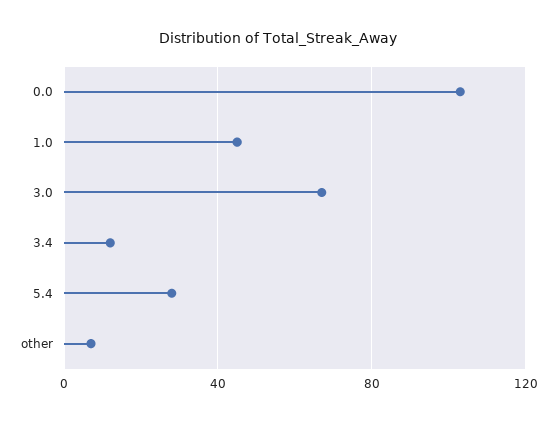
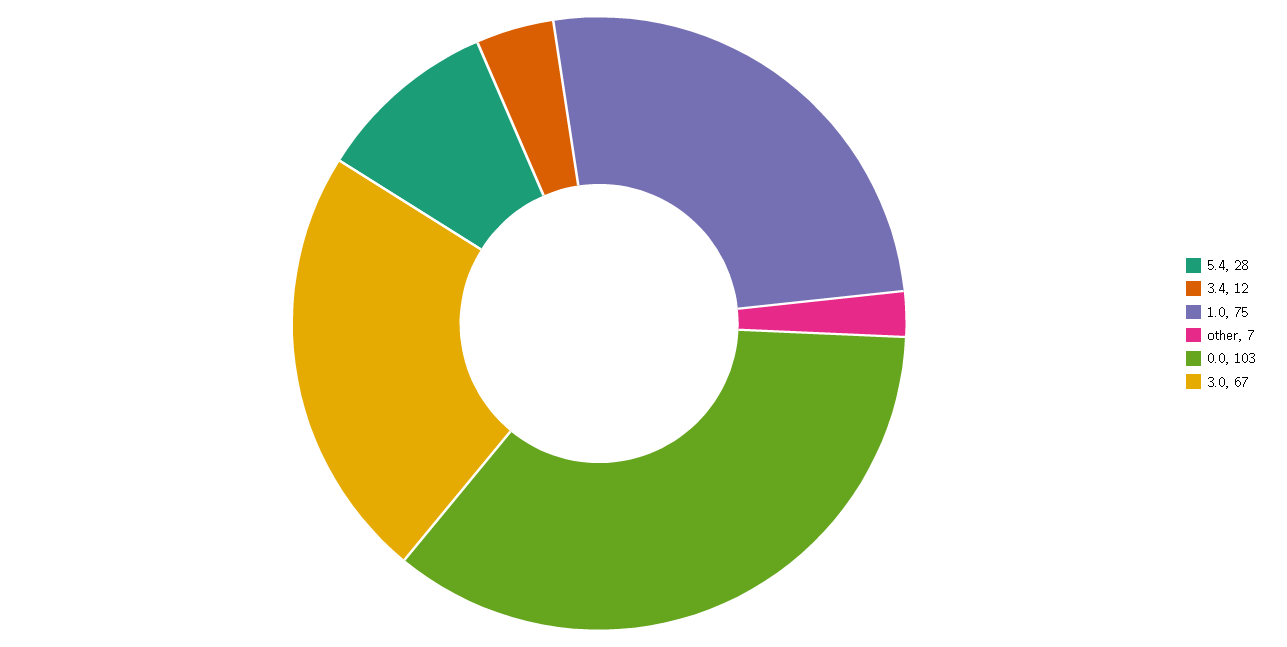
1.0: 45 -> 75

